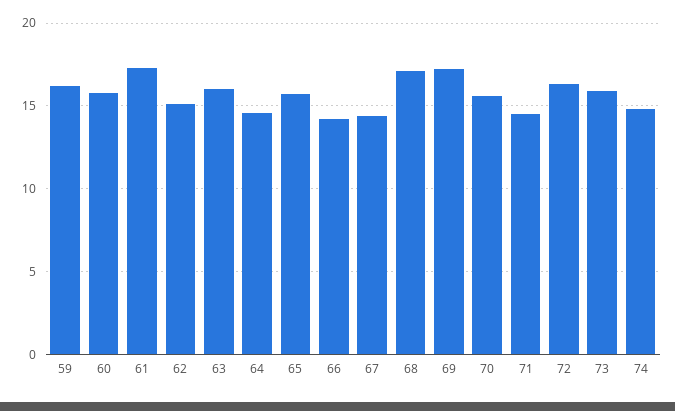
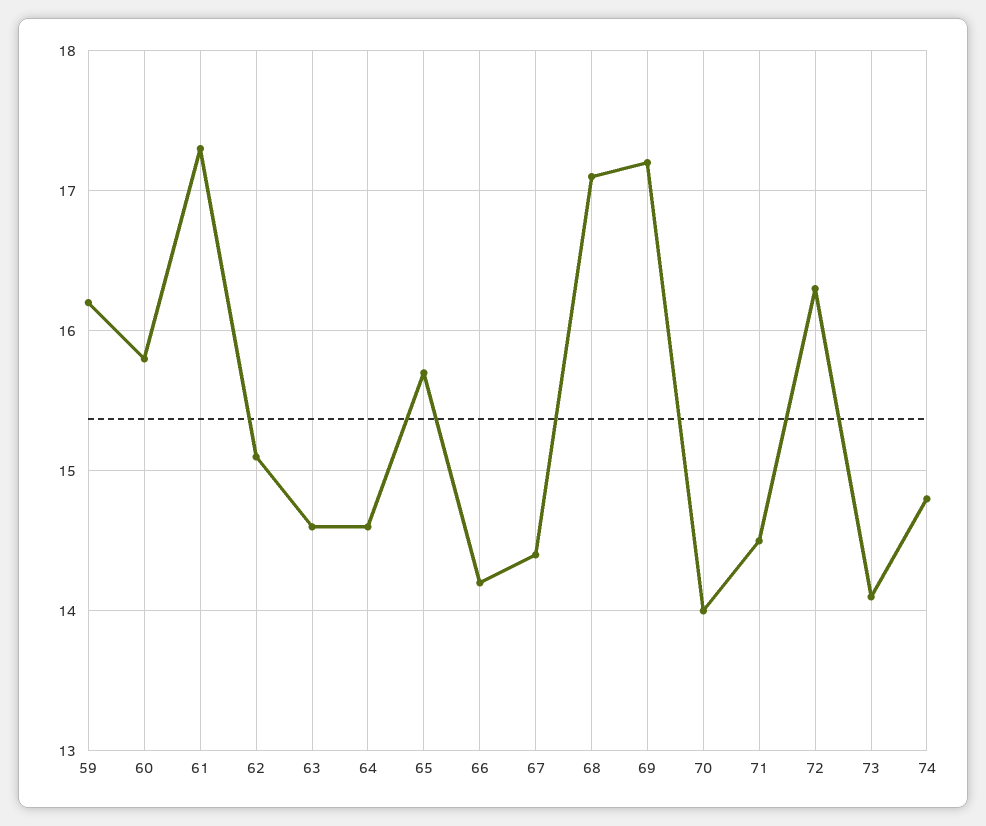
63: 16 -> 14.6
70: 15.5 -> 14
73: 16 -> 14.1

